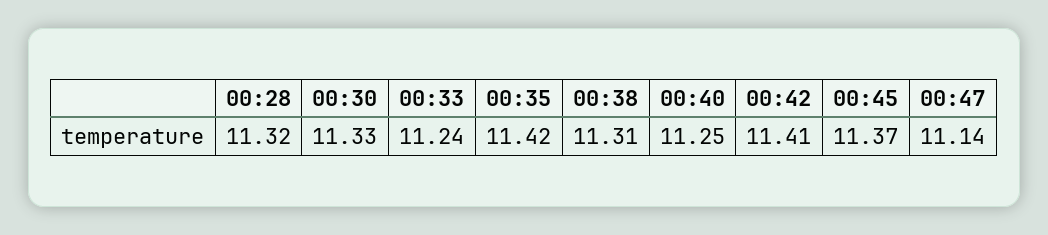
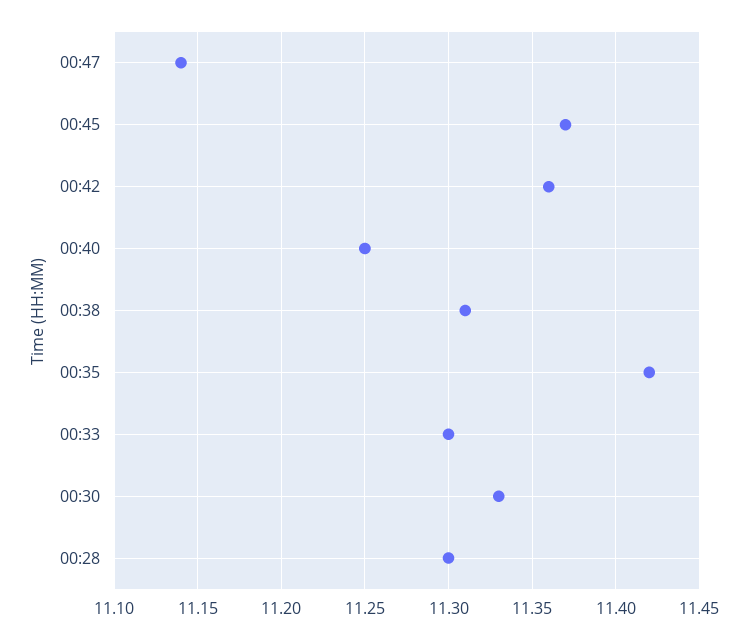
00:28: 11.32 -> 11.3
00:33: 11.24 -> 11.3
00:42: 11.41 -> 11.36

